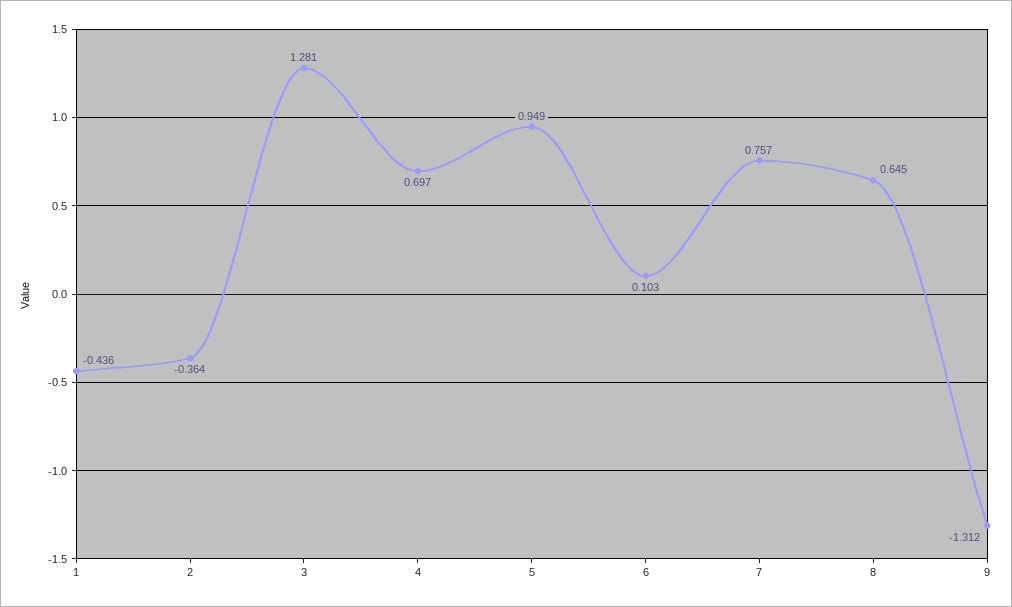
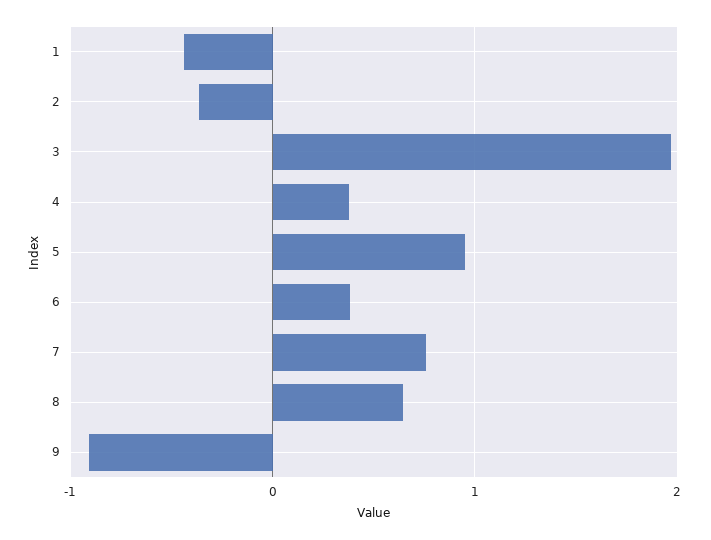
3: 1.281 -> 2
4: 0.697 -> 0.4
6: 0.103 -> 0.4
9: -1.312 -> -0.9

